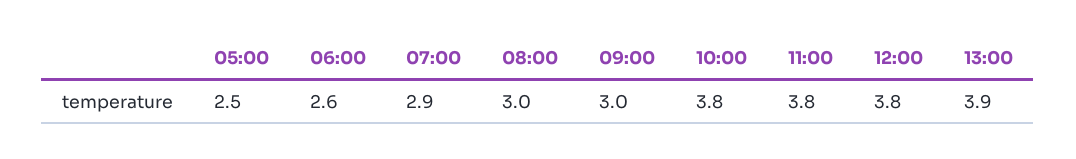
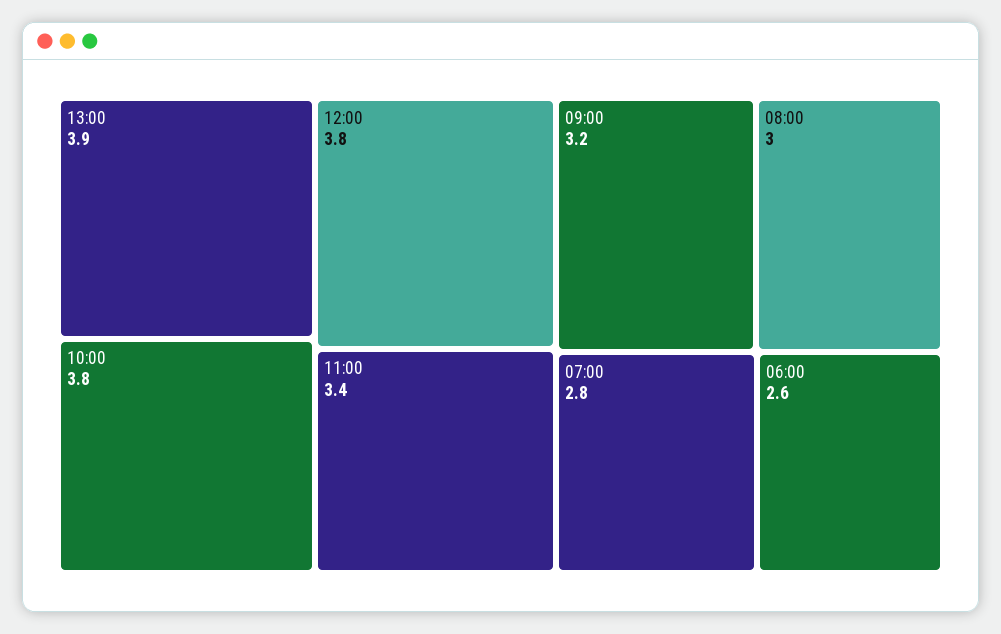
05:00: 2.5 -> none
07:00: 2.9 -> 2.8
09:00: 3 -> 3.2
11:00: 3.8 -> 3.4

